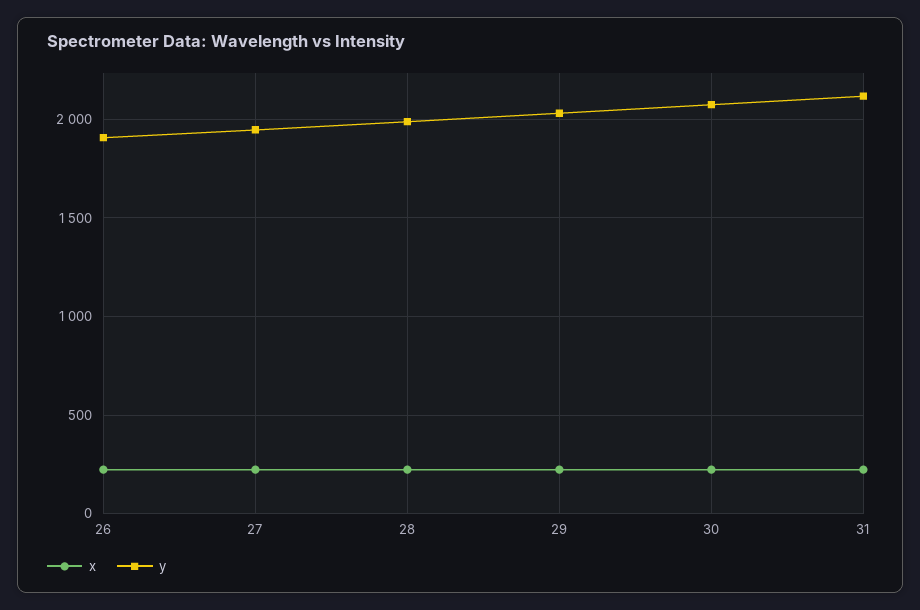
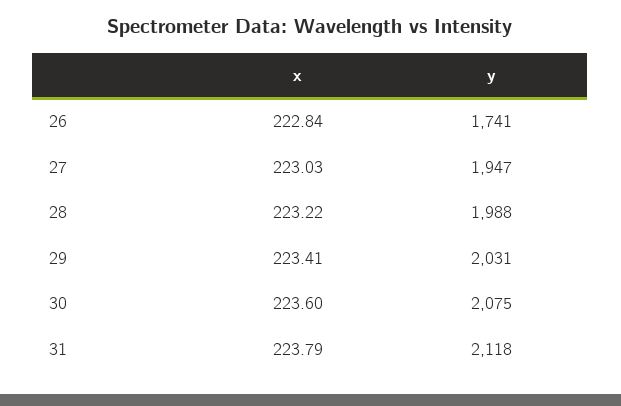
y, 26: 1900 -> 1741

